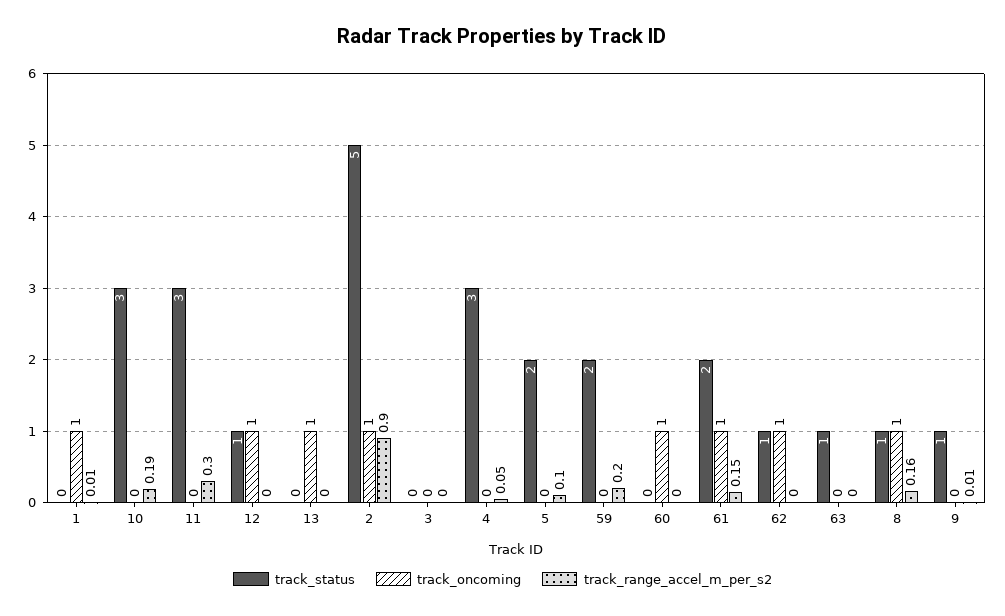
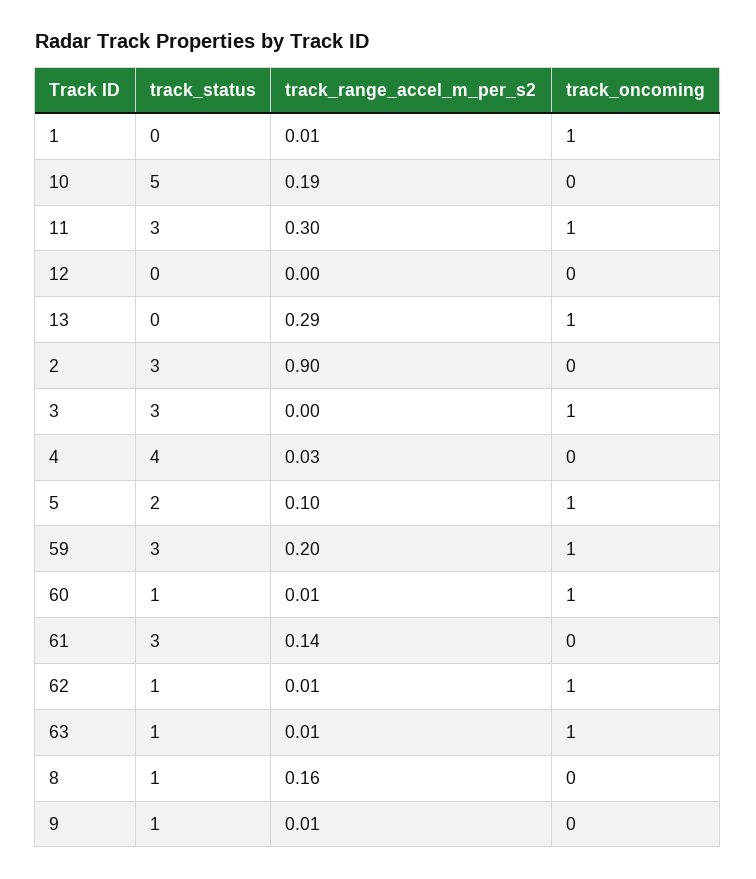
track_status, 10: 3 -> 5
track_oncoming, 11: 0 -> 1
track_status, 12: 1 -> 0
track_oncoming, 12: 1 -> 0
track_range_accel_m_per_s2, 13: 0 -> 0.29
track_status, 2: 5 -> 3
track_oncoming, 2: 1 -> 0
track_status, 3: 0 -> 3
track_oncoming, 3: 0 -> 1
track_status, 4: 3 -> 4
track_range_accel_m_per_s2, 4: 0.05 -> 0.03
track_oncoming, 5: 0 -> 1
track_status, 59: 2 -> 3
track_oncoming, 59: 0 -> 1
track_status, 60: 0 -> 1
track_range_accel_m_per_s2, 60: 0 -> 0.01
track_status, 61: 2 -> 3
track_oncoming, 61: 1 -> 0
track_range_accel_m_per_s2, 61: 0.15 -> 0.14
track_range_accel_m_per_s2, 62: 0 -> 0.01
track_oncoming, 63: 0 -> 1
track_range_accel_m_per_s2, 63: 0 -> 0.01
track_oncoming, 8: 1 -> 0

